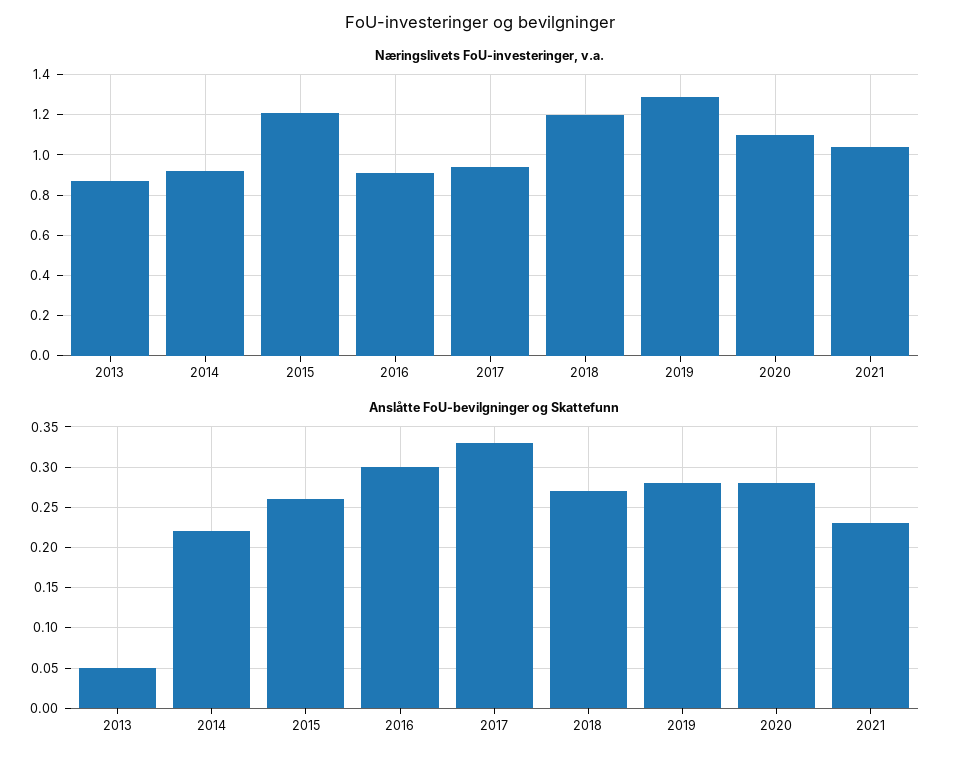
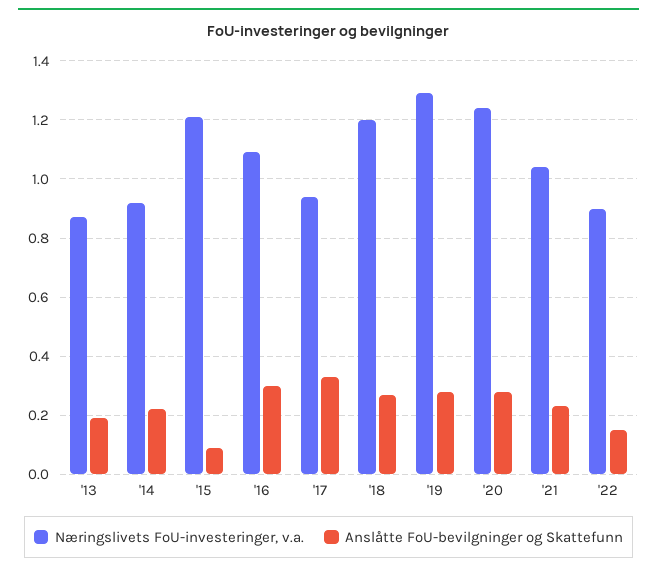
Næringslivets FoU-investeringer, v.a., 2016: 0.9 -> 1.1
Næringslivets FoU-investeringer, v.a., 2020: 1.1 -> 1.25
Anslåtte FoU-bevilgninger og Skattefunn, 2013: 0.05 -> 0.2
Anslåtte FoU-bevilgninger og Skattefunn, 2015: 0.26 -> 0.1
Næringslivets FoU-investeringer, v.a., '22: none -> 0.9
Anslåtte FoU-bevilgninger og Skattefunn, '22: none -> 0.15

